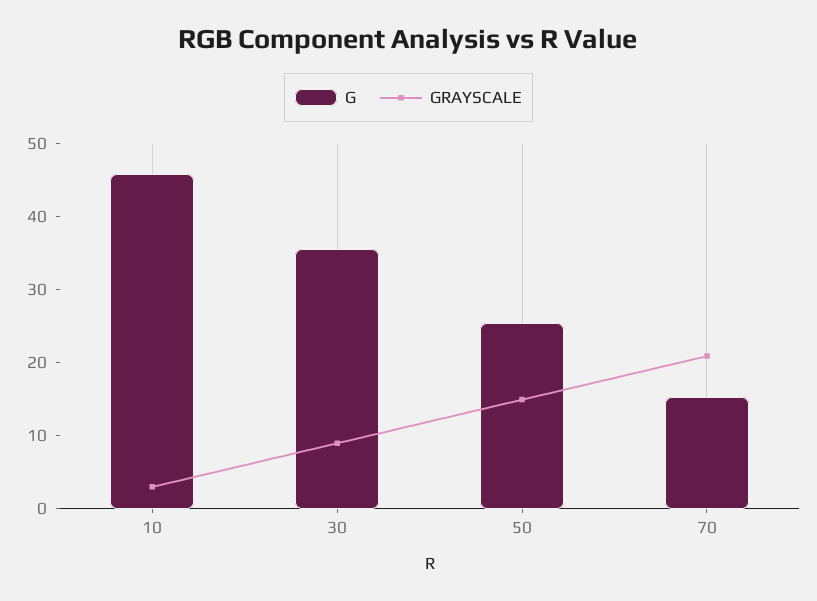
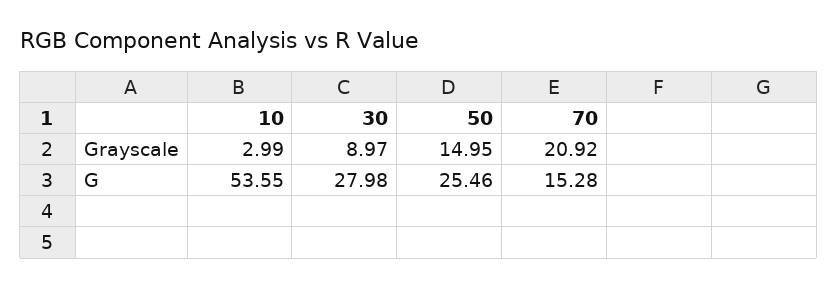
G, 10: 46 -> 53.55
G, 30: 36 -> 27.98

